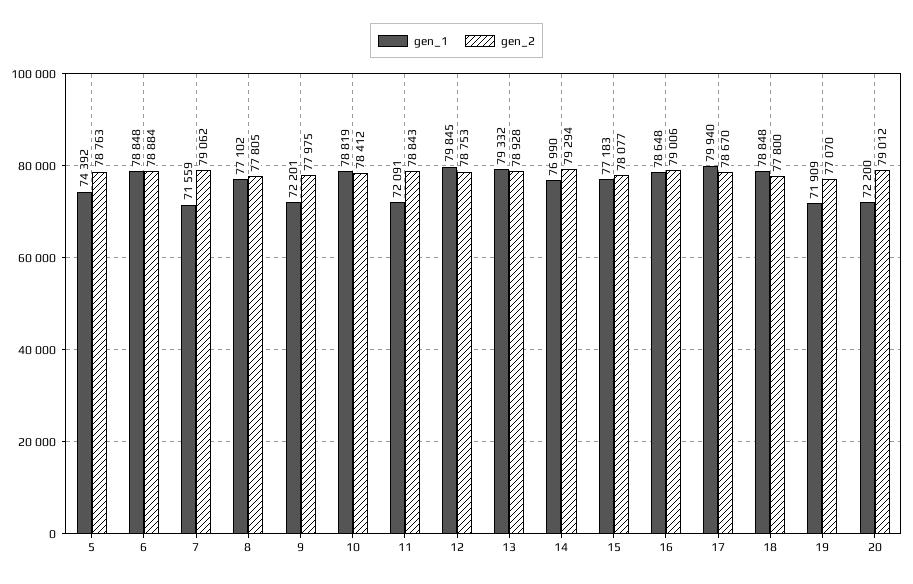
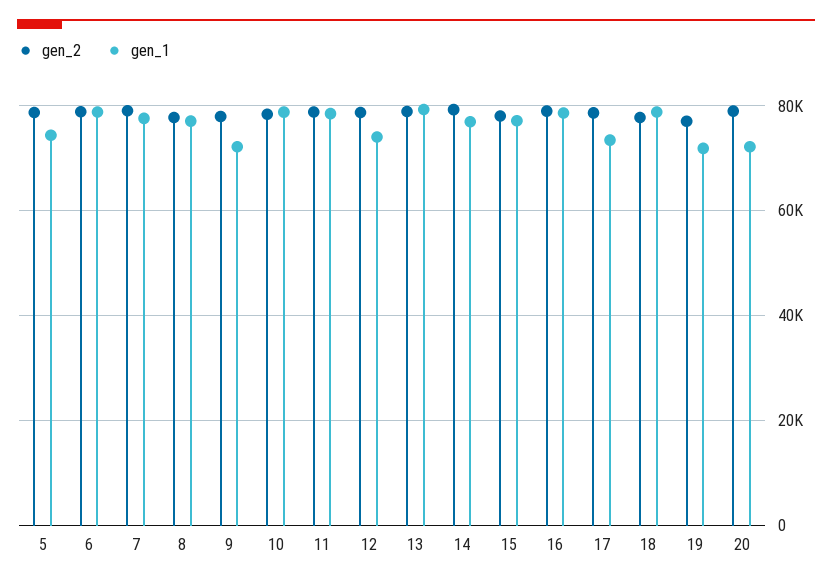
gen_1, 7: 71559 -> 78000
gen_1, 11: 72091 -> 78000
gen_1, 12: 79845 -> 74000
gen_1, 17: 79940 -> 74000

